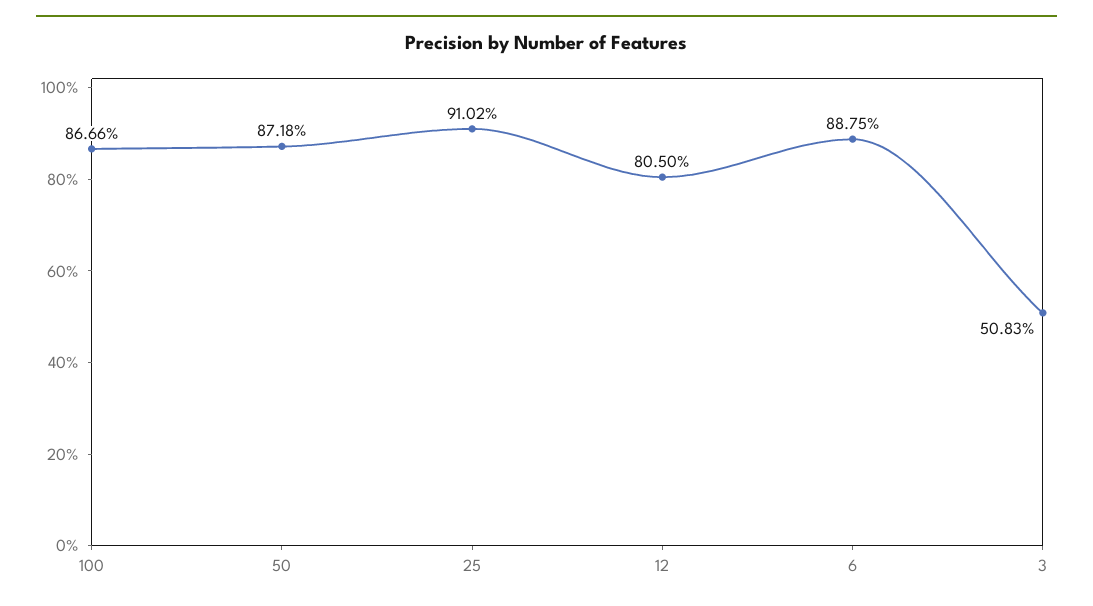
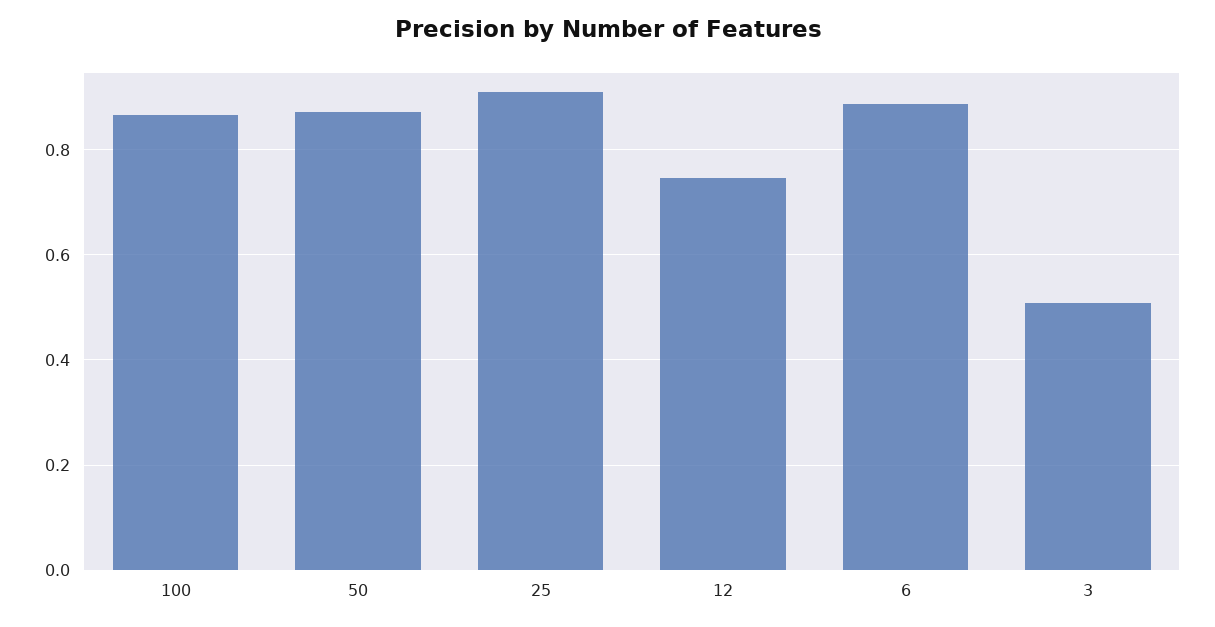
12: 0.805 -> 0.74

